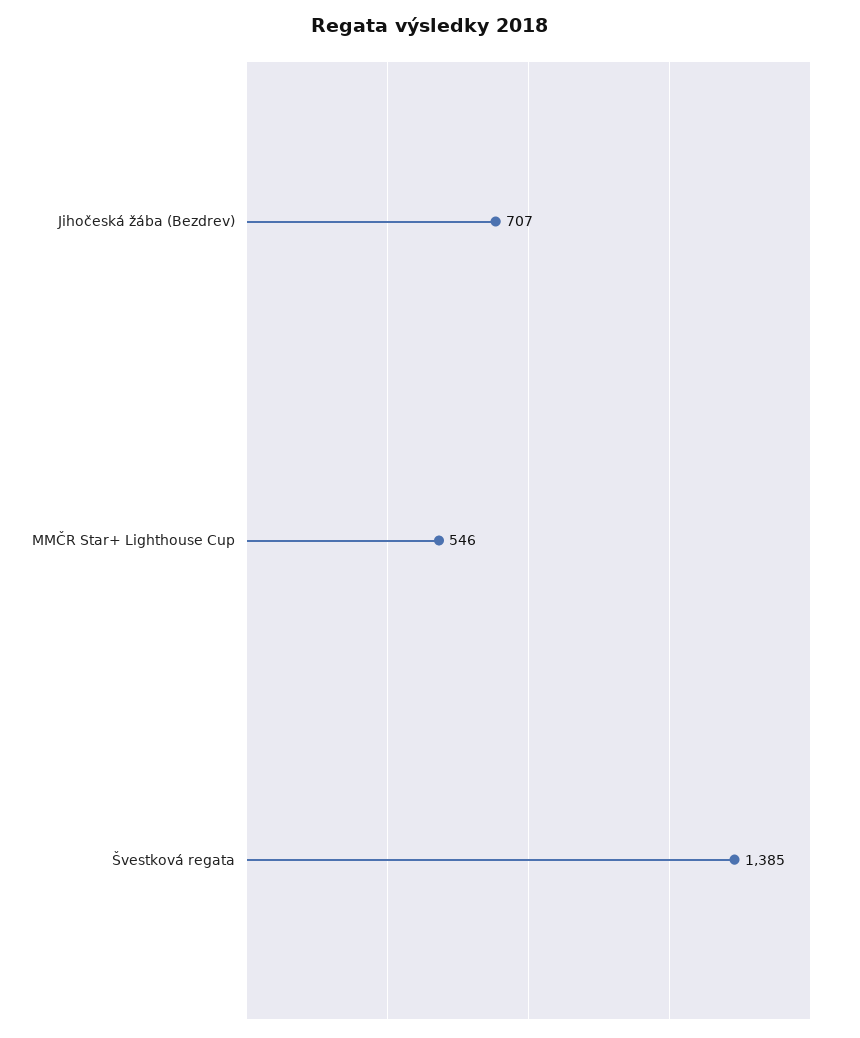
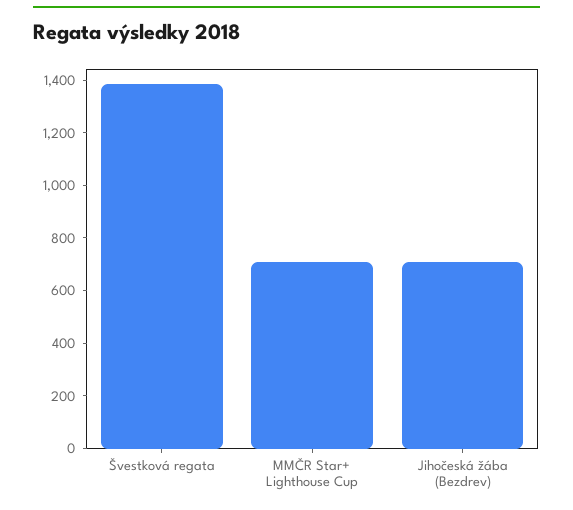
MMČR Star+ Lighthouse Cup: 546 -> 700

